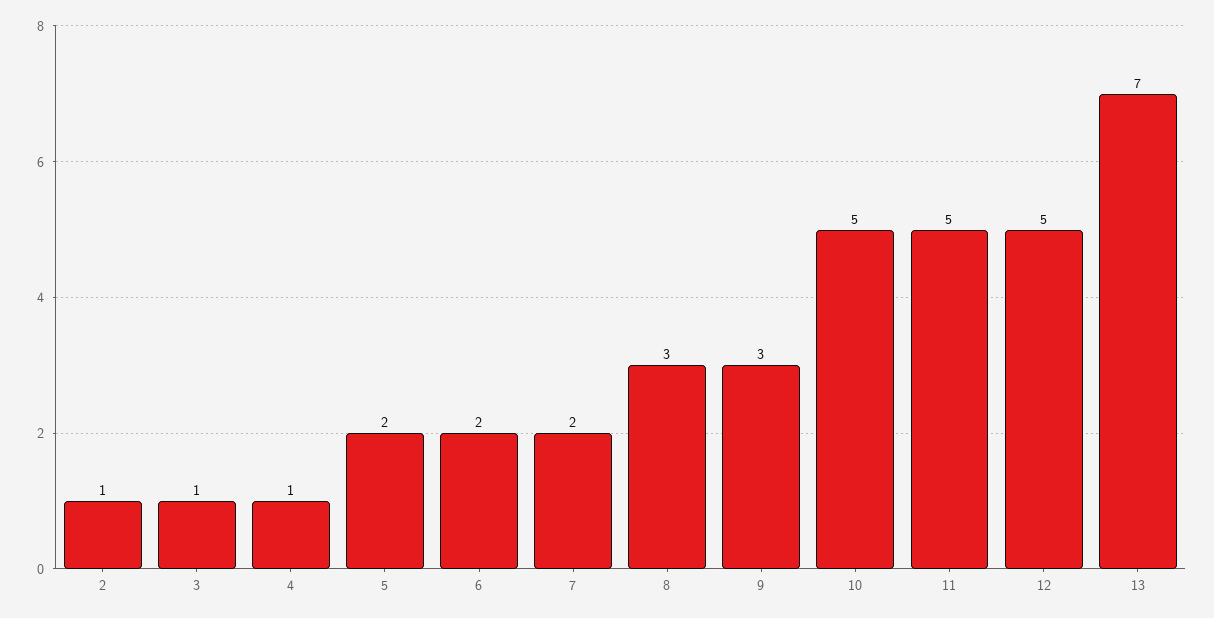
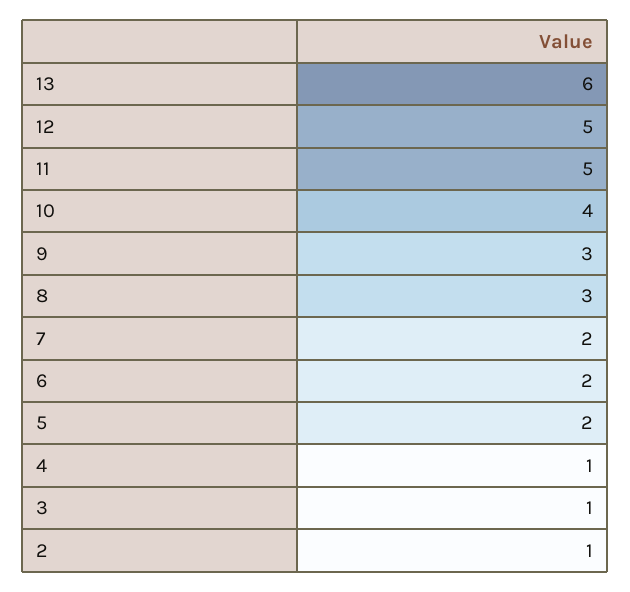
10: 5 -> 4
13: 7 -> 6

